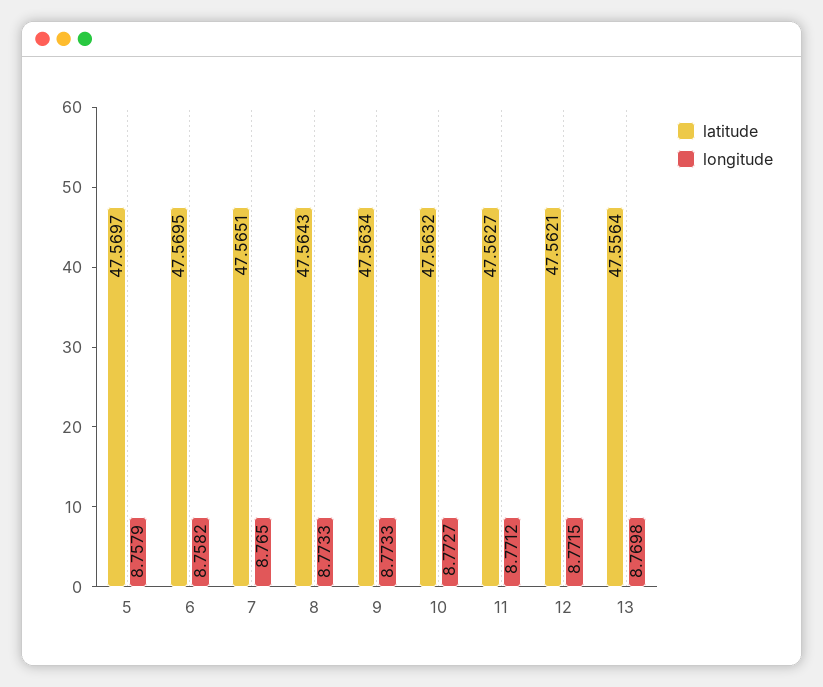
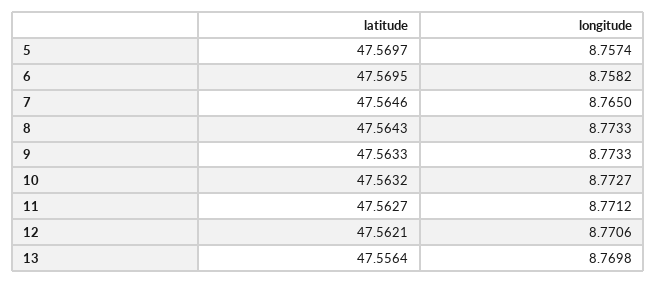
longitude, 5: 8.7579 -> 8.7574
latitude, 7: 47.5651 -> 47.5646
latitude, 9: 47.5634 -> 47.5633
longitude, 12: 8.7715 -> 8.7706

